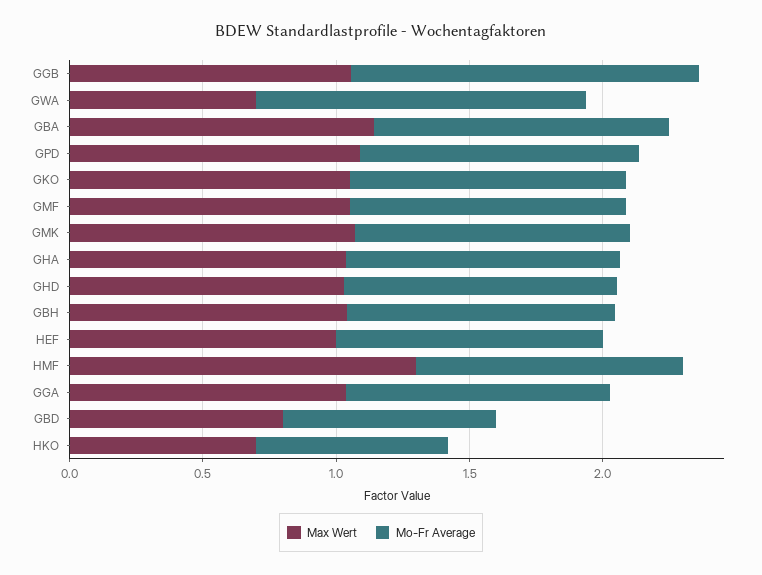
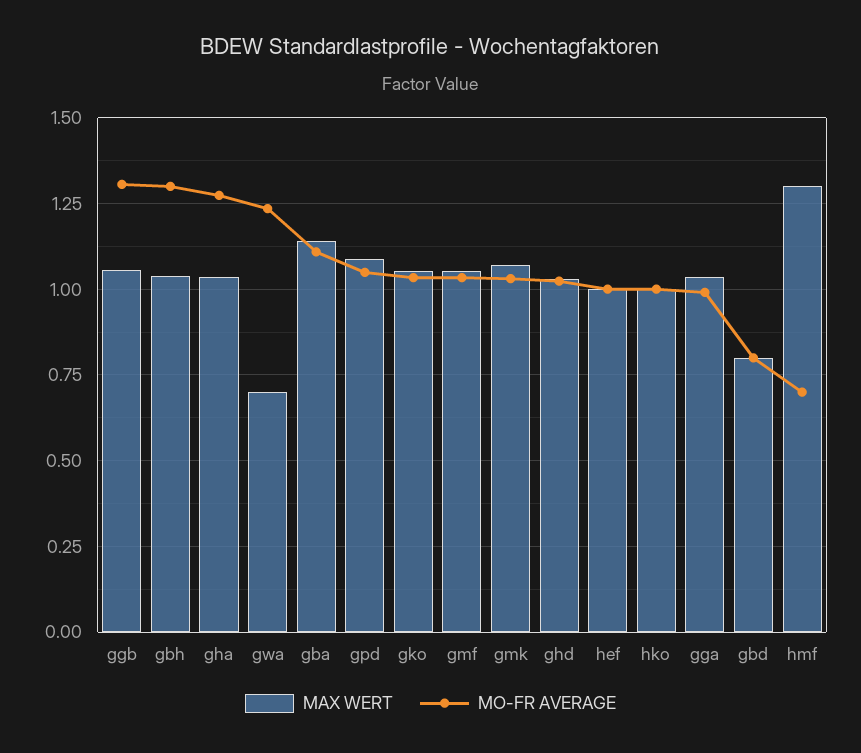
Mo-Fr Average, GHA: 1 -> 1.275
Mo-Fr Average, GBH: 1 -> 1.3
Mo-Fr Average, HMF: 1 -> 0.7
Max Wert, HKO: 0.7 -> 1
Mo-Fr Average, HKO: 0.7 -> 1

